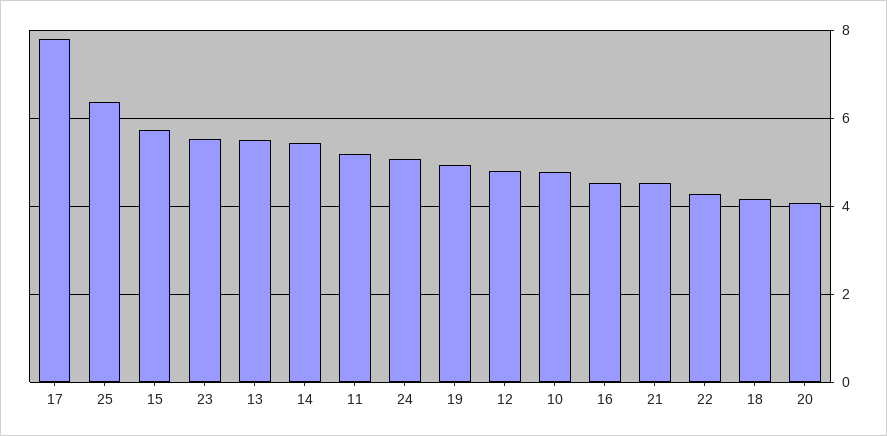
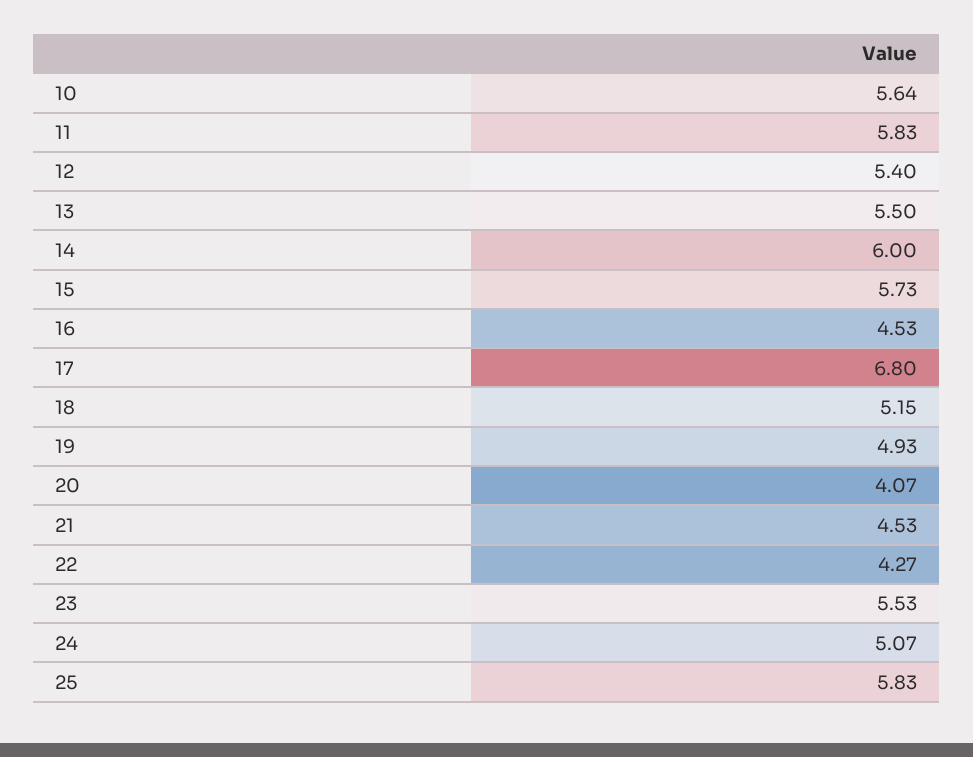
17: 7.8 -> 6.8
25: 6.4 -> 5.83
14: 5.4 -> 6
11: 5.2 -> 5.83
12: 4.8 -> 5.4
10: 4.8 -> 5.64
18: 4.2 -> 5.15

